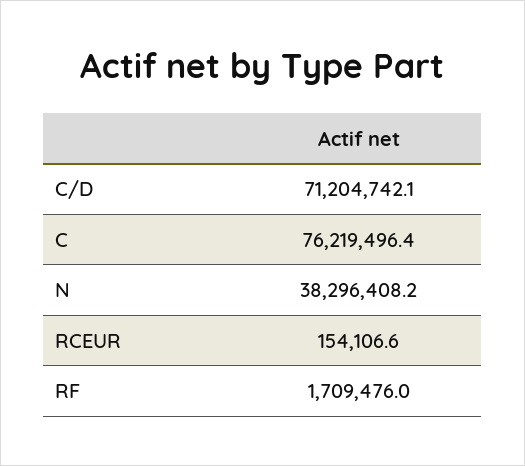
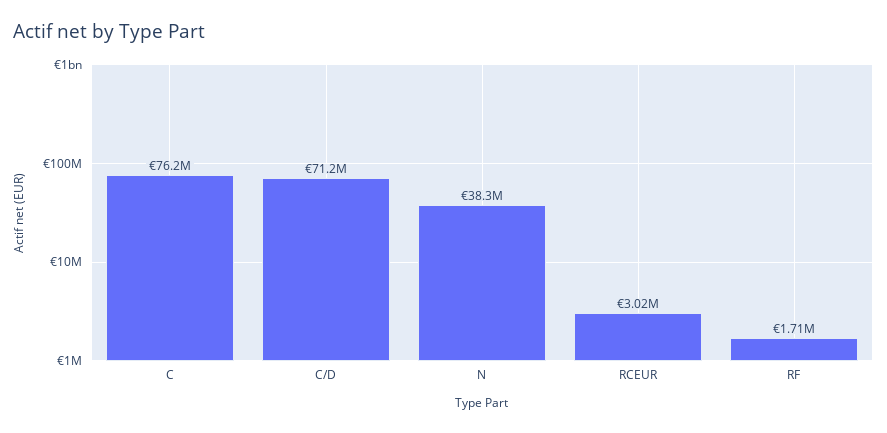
RCEUR: 154106.6 -> 3020000

